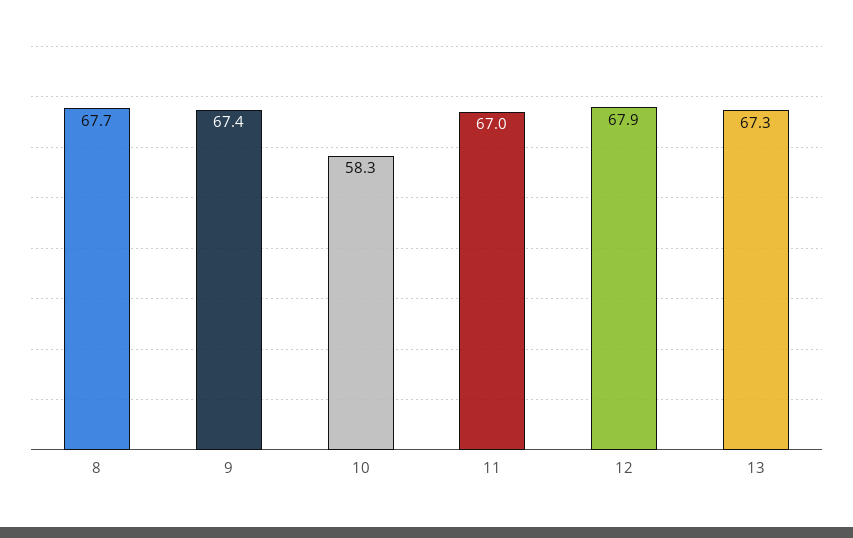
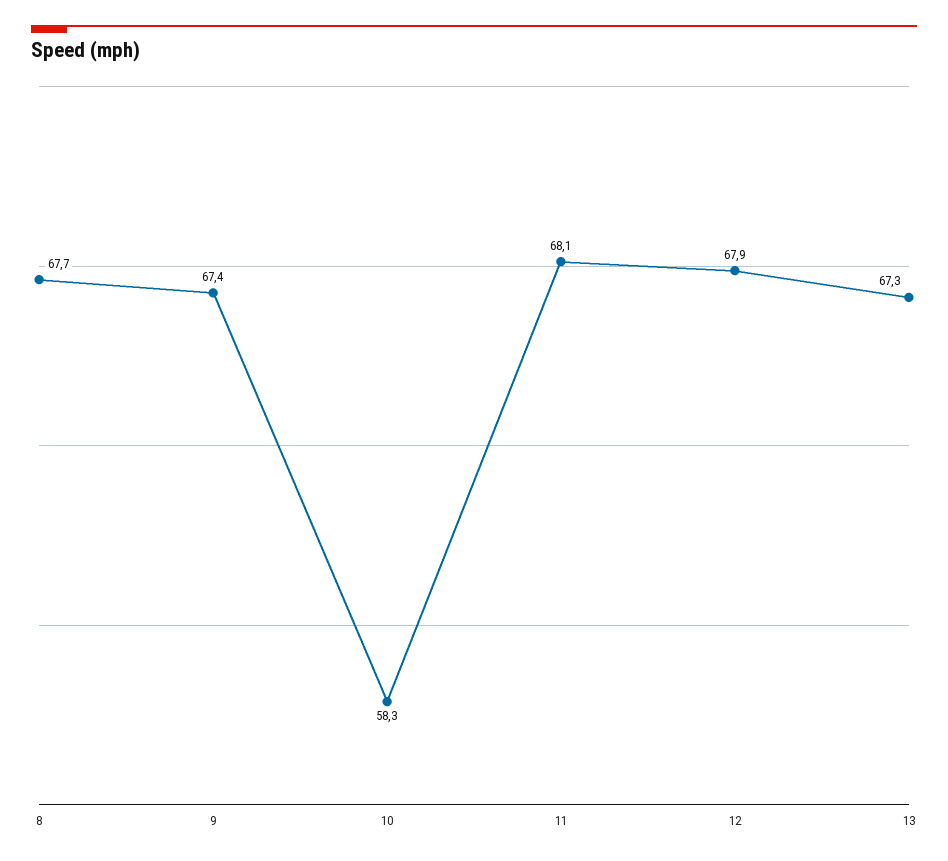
11: 67 -> 68.1

